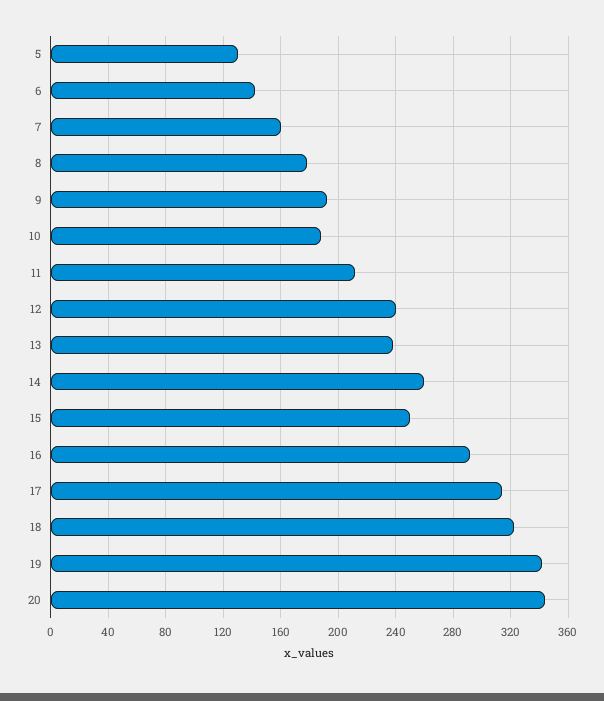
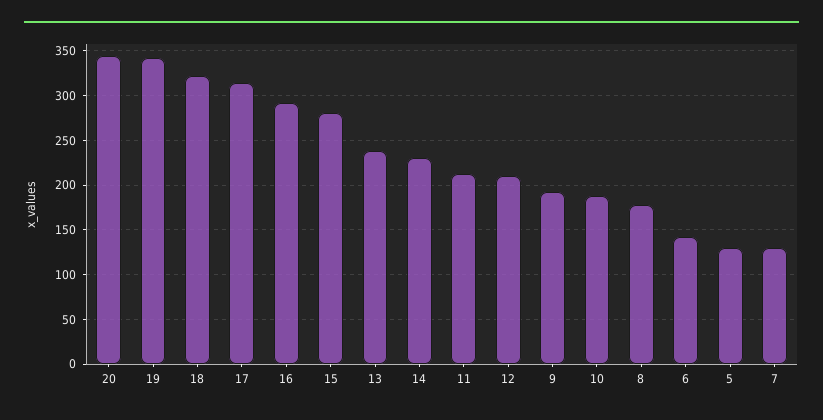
7: 160 -> 130
12: 240 -> 210
14: 260 -> 230
15: 250 -> 280

